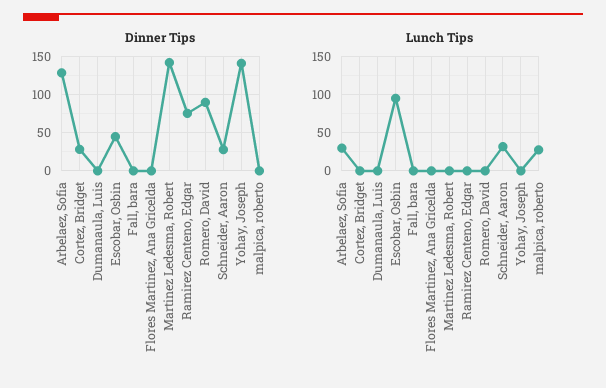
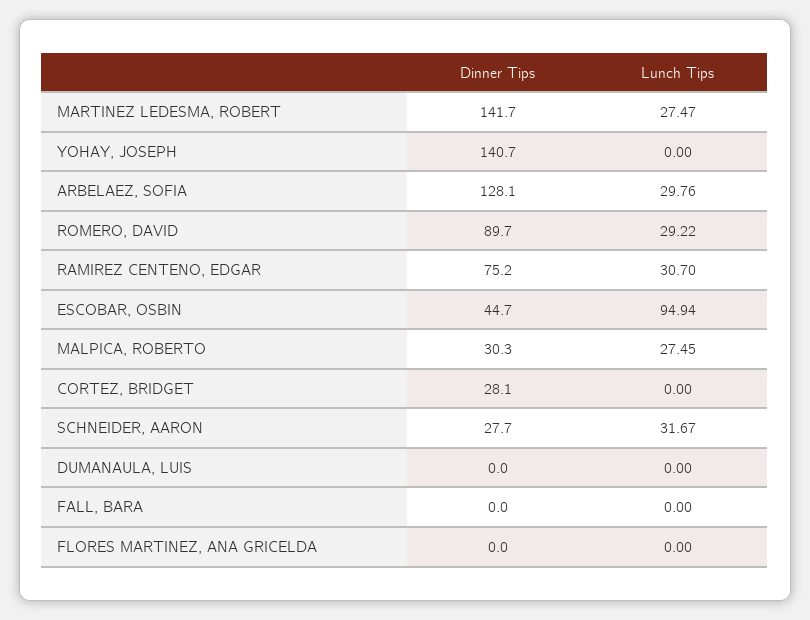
Dinner Tips, malpica, roberto: 0 -> 30.3
Lunch Tips, Martinez Ledesma, Robert: 0 -> 27.47
Lunch Tips, Ramirez Centeno, Edgar: 0 -> 30.7
Lunch Tips, Romero, David: 0 -> 29.22

